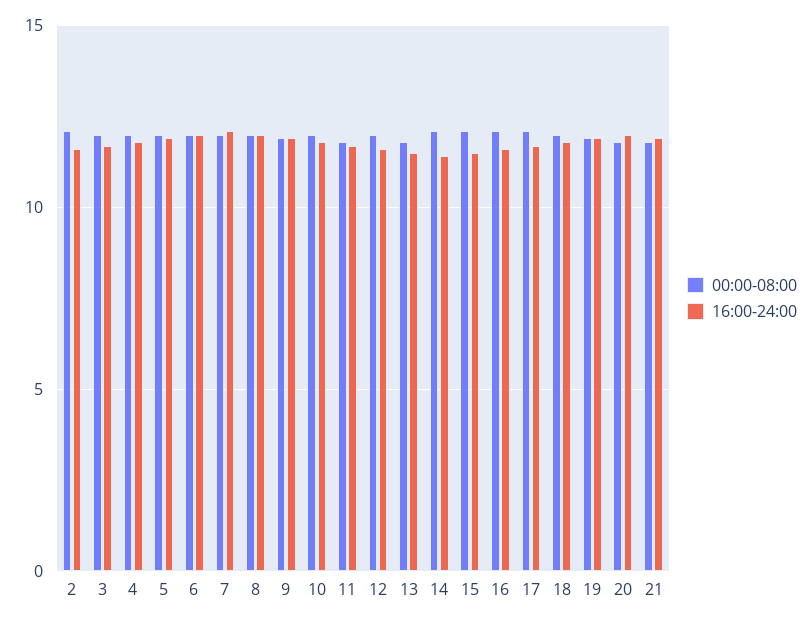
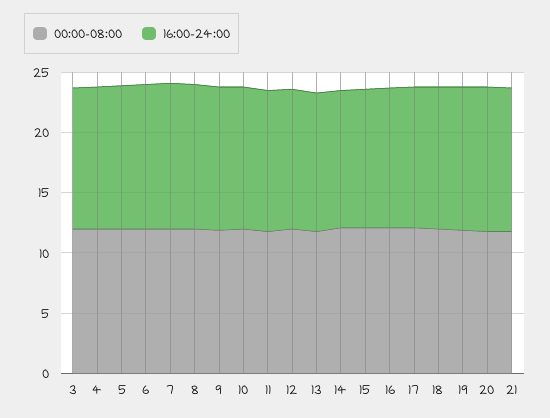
00:00-08:00, 2: 12 -> none
16:00-24:00, 2: 11.5 -> none

